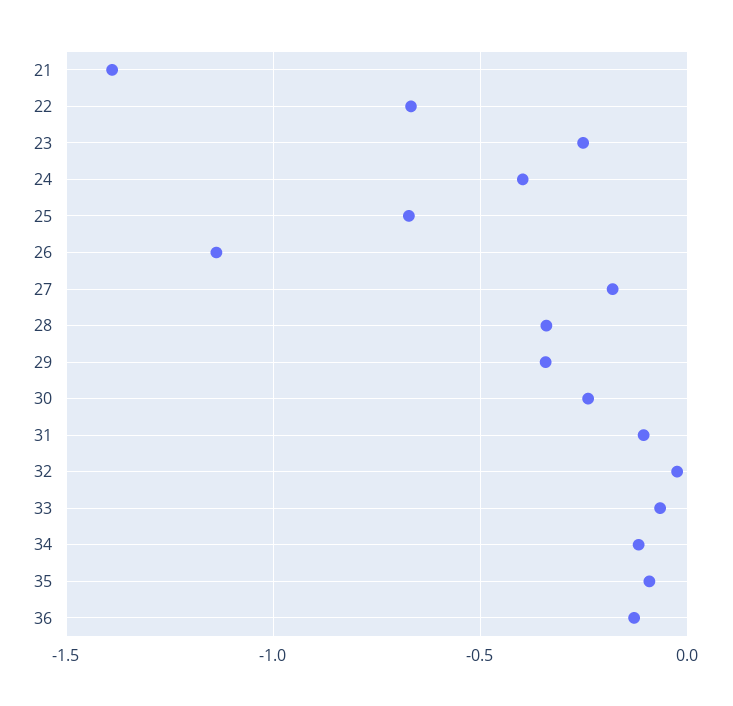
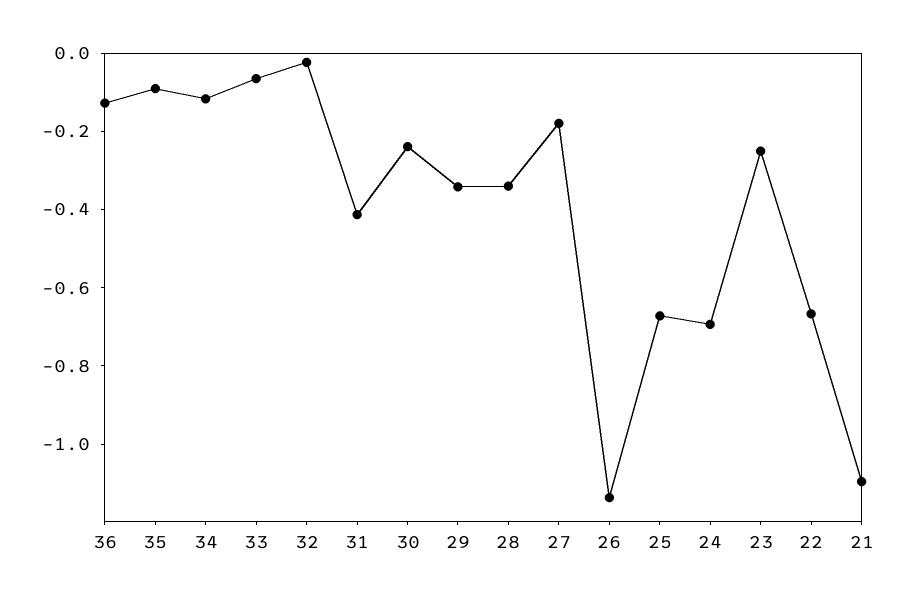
21: -1.4 -> -1.1
24: -0.4 -> -0.7
31: -0.1 -> -0.4

